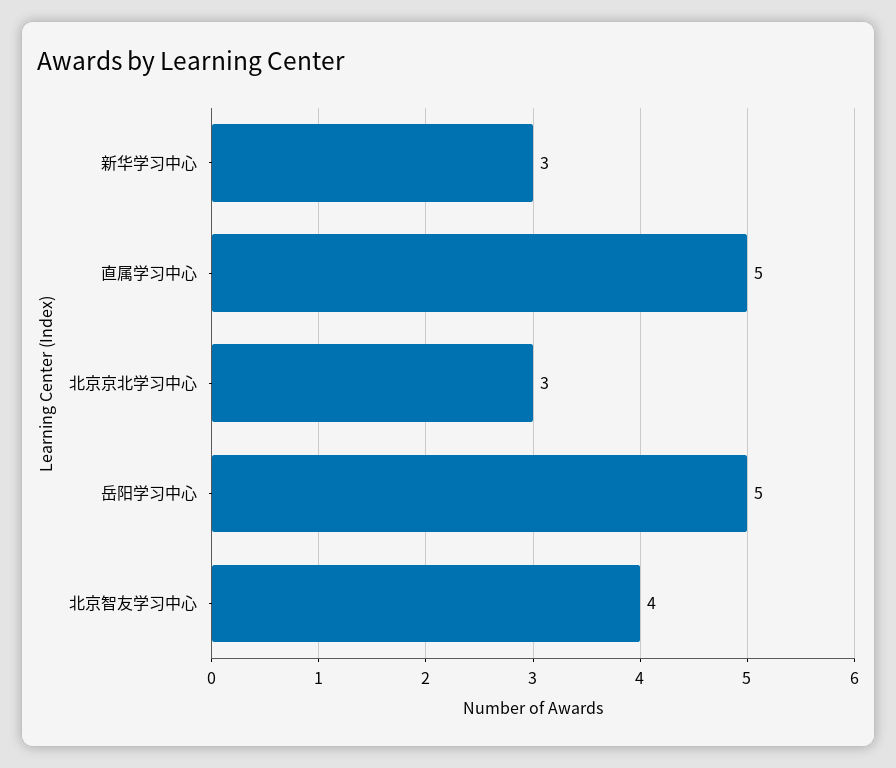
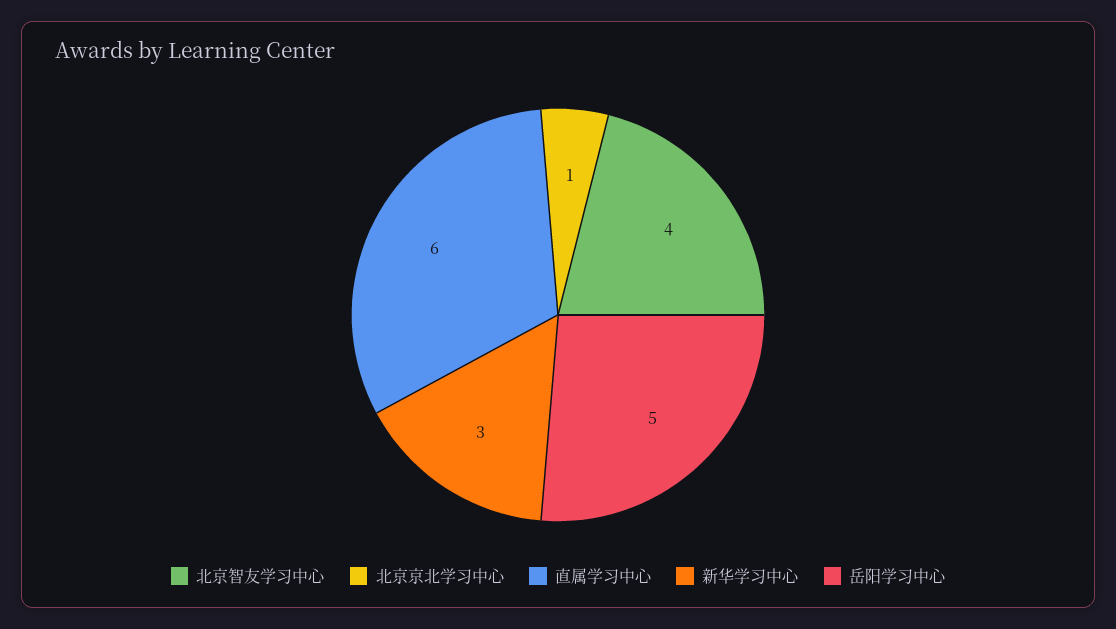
直属学习中心: 5 -> 6
北京京北学习中心: 3 -> 1

